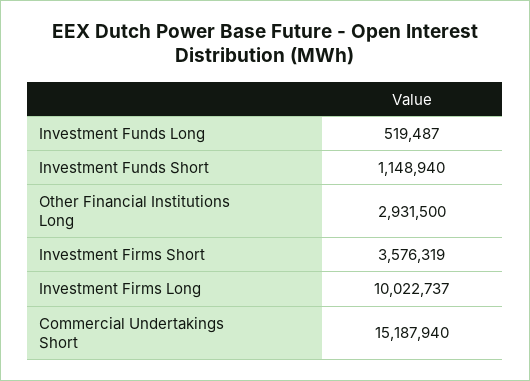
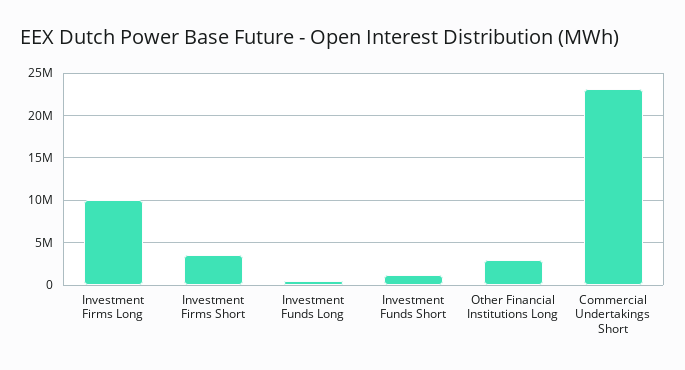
Commercial Undertakings Short: 15187940 -> 23000000

